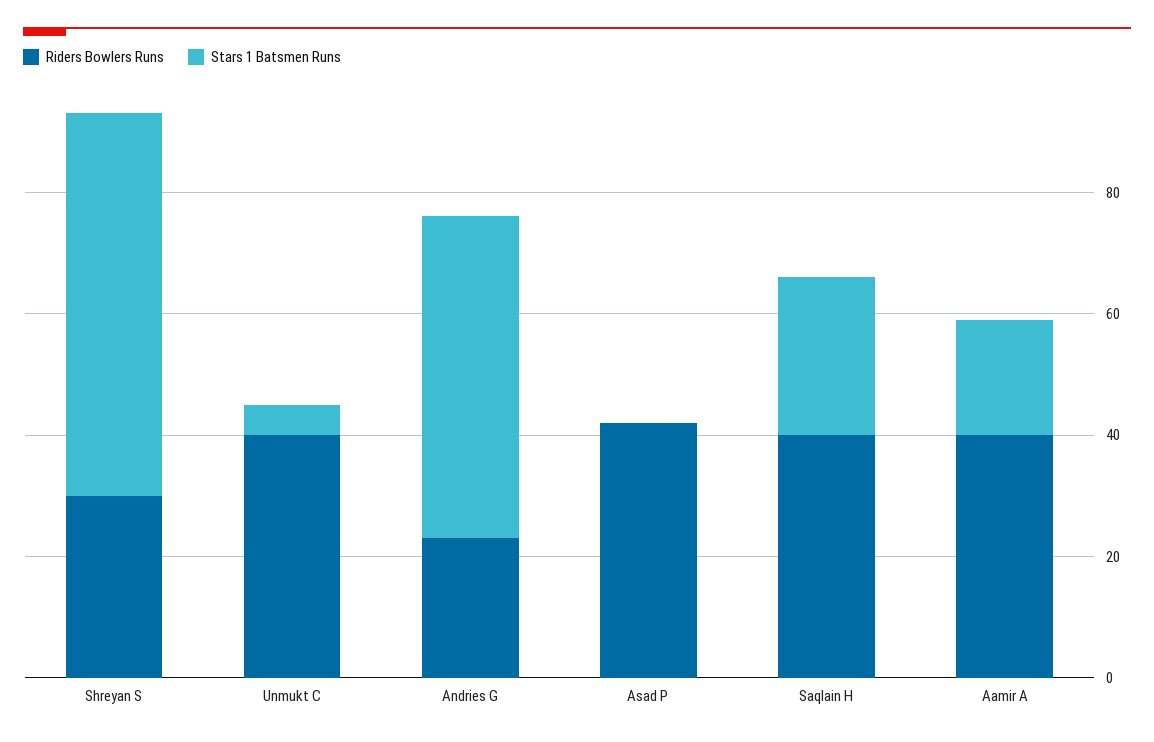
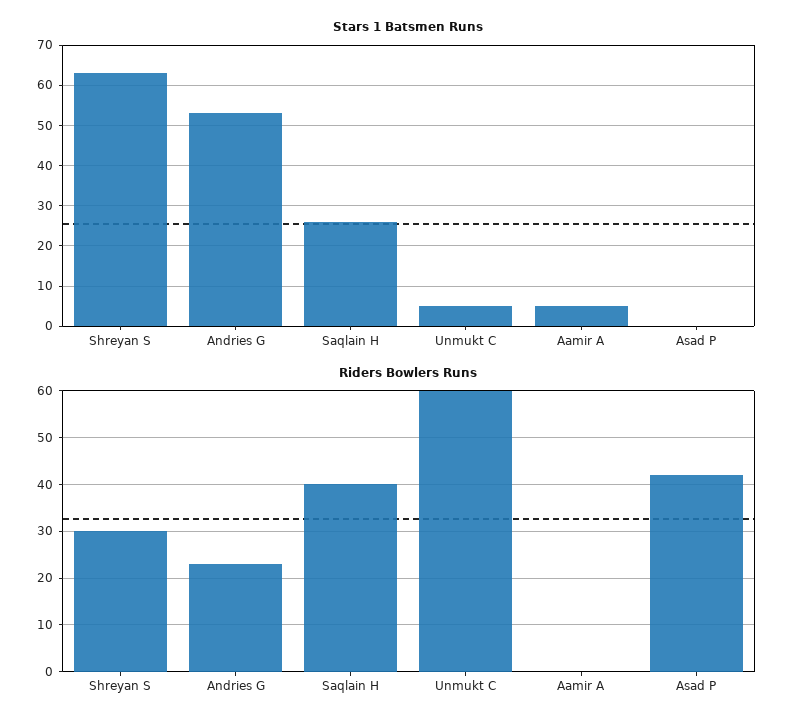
Riders Bowlers Runs, Unmukt C: 40 -> 60
Riders Bowlers Runs, Aamir A: 40 -> 0
Stars 1 Batsmen Runs, Aamir A: 20 -> 5

